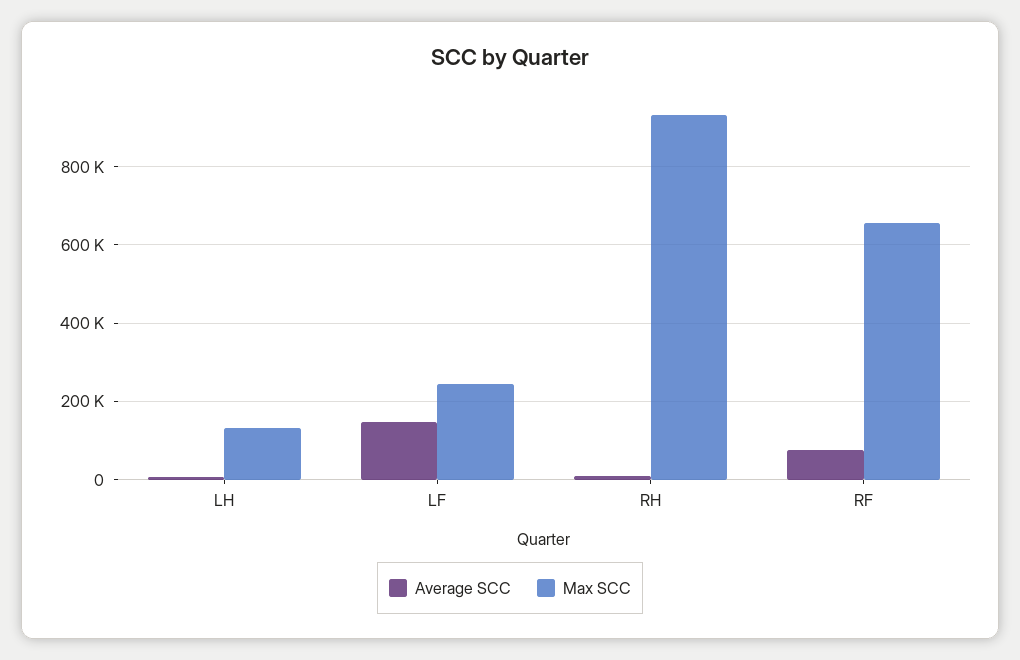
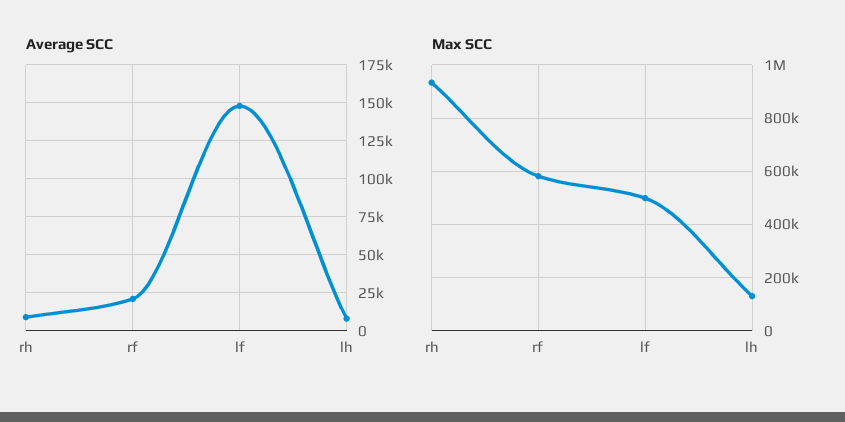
Max SCC, LF: 240000 -> 500000
Average SCC, RF: 80000 -> 20000
Max SCC, RF: 660000 -> 575000

